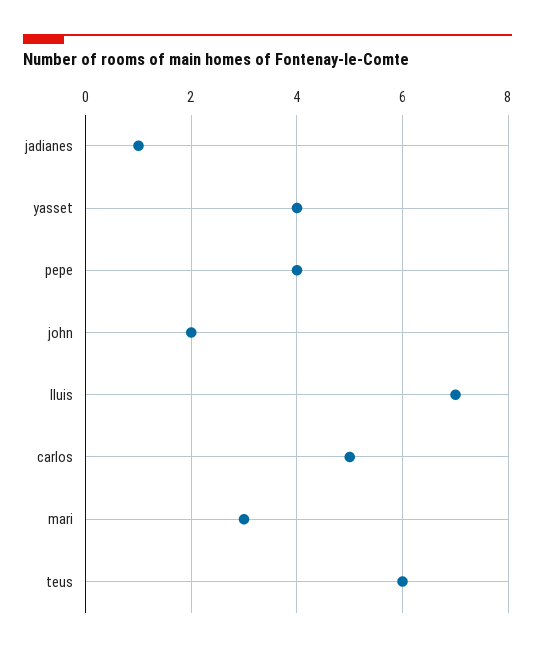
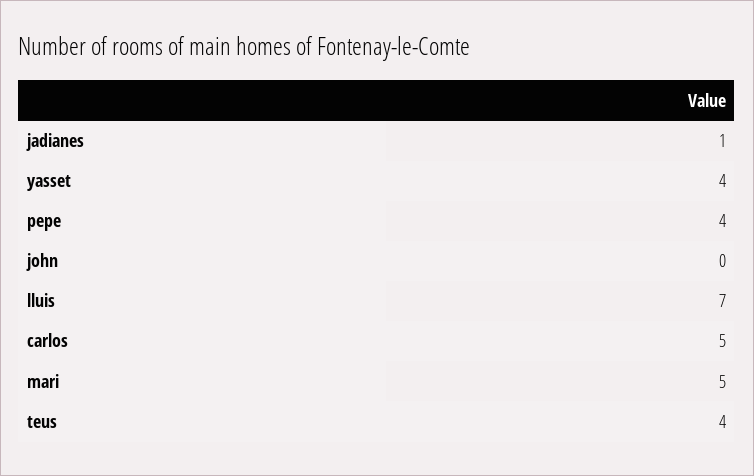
john: 2 -> 0
mari: 3 -> 5
teus: 6 -> 4

